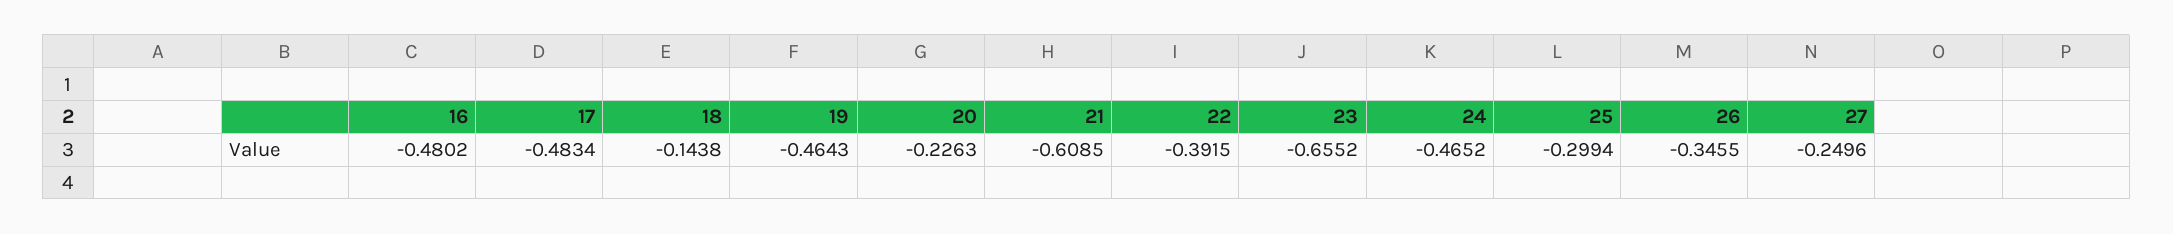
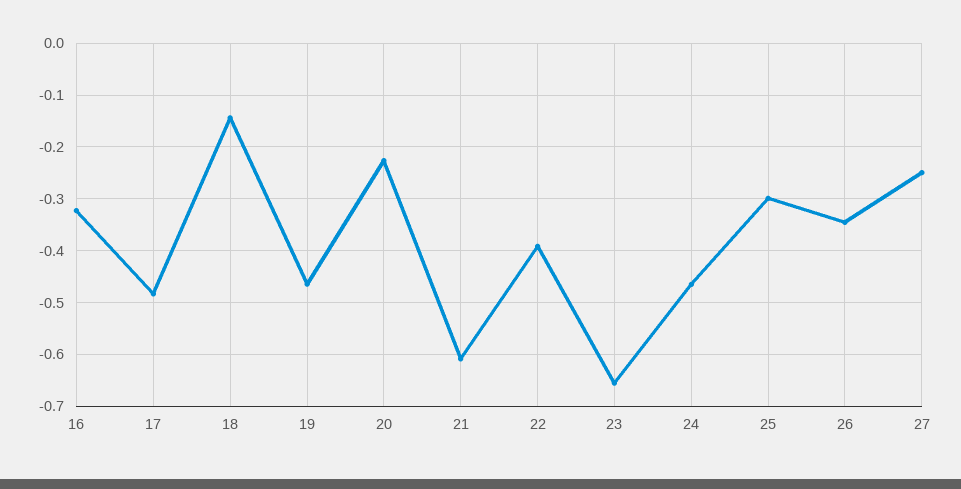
16: -0.4802 -> -0.32

